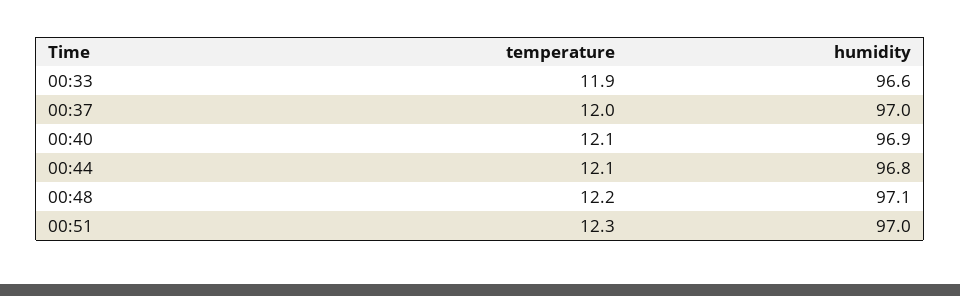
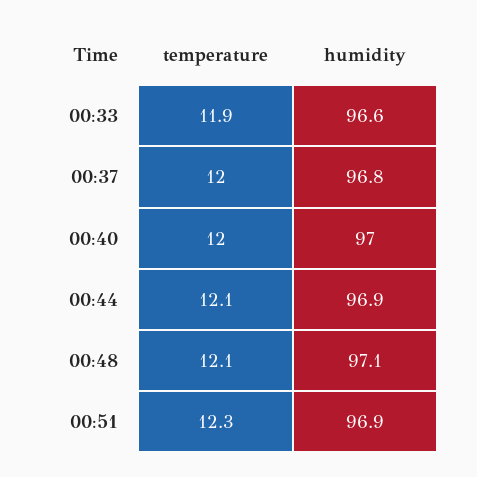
humidity, 00:37: 97 -> 96.8
temperature, 00:40: 12.1 -> 12
humidity, 00:40: 96.9 -> 97
humidity, 00:44: 96.8 -> 96.9
temperature, 00:48: 12.2 -> 12.1
humidity, 00:51: 97 -> 96.9

